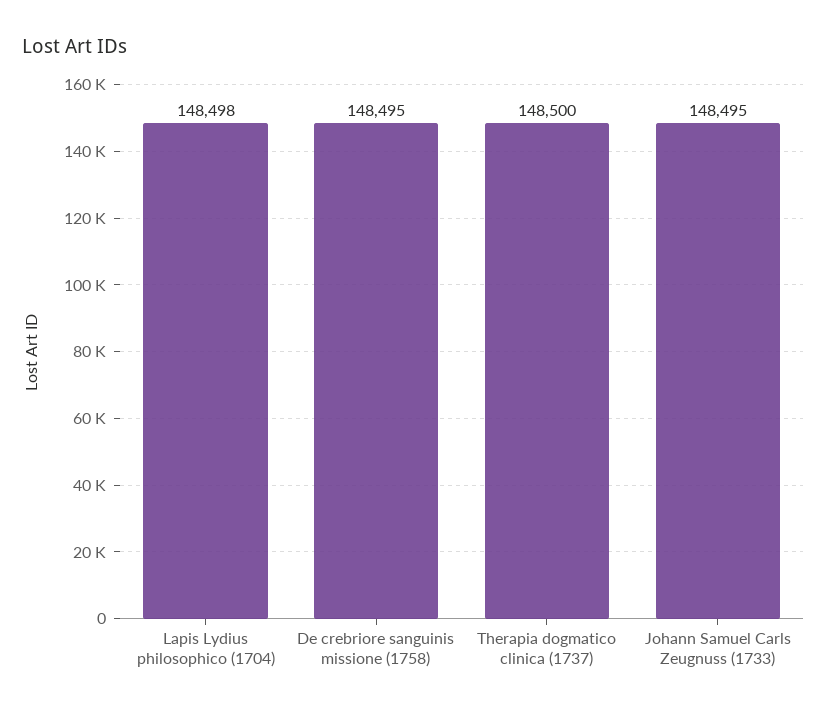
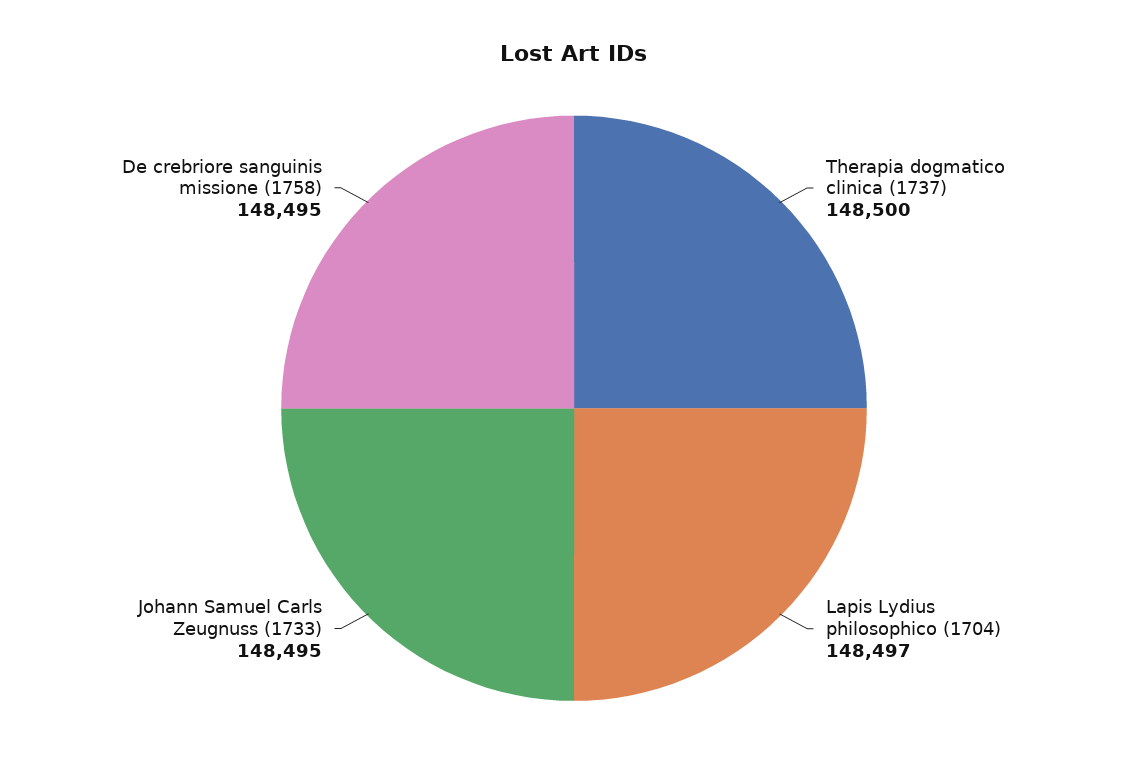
Lapis Lydius philosophico (1704): 148498 -> 148497

